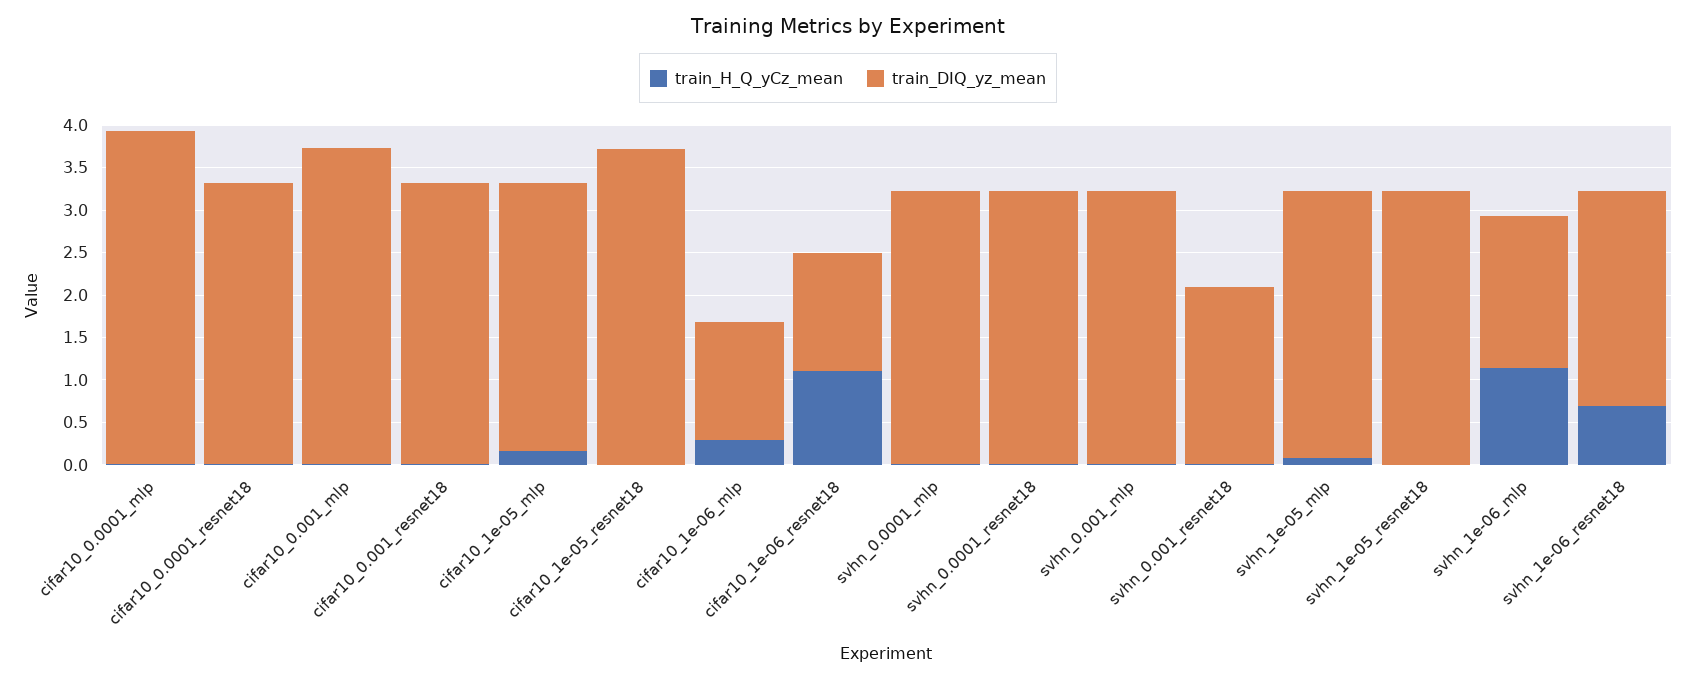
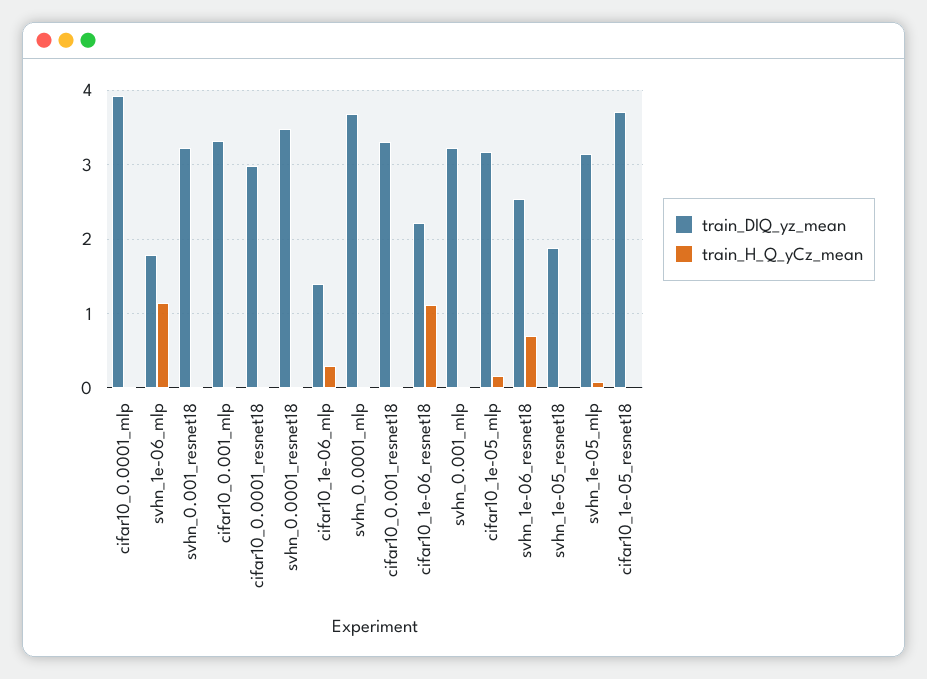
train_DIQ_yz_mean, cifar10_0.0001_resnet18: 3.3 -> 3
train_DIQ_yz_mean, cifar10_0.001_mlp: 3.7 -> 3.3
train_DIQ_yz_mean, cifar10_1e-06_resnet18: 1.4 -> 2.2
train_DIQ_yz_mean, svhn_0.0001_mlp: 3.2 -> 3.7
train_DIQ_yz_mean, svhn_0.0001_resnet18: 3.2 -> 3.5
train_DIQ_yz_mean, svhn_0.001_resnet18: 2.1 -> 3.2
train_DIQ_yz_mean, svhn_1e-05_resnet18: 3.2 -> 1.9

